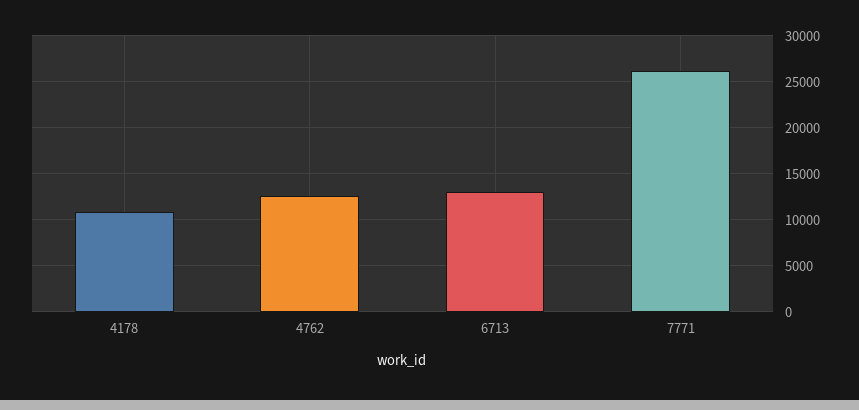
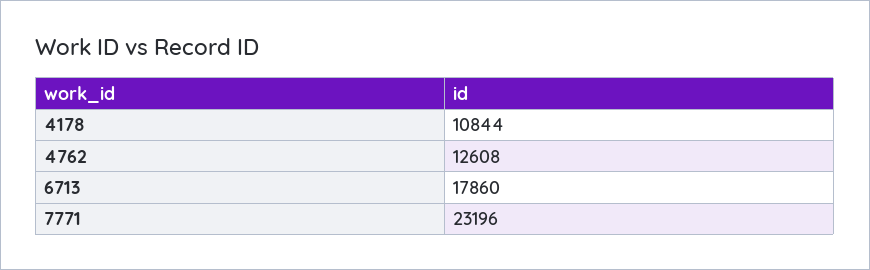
6713: 13000 -> 17860
7771: 26000 -> 23196

